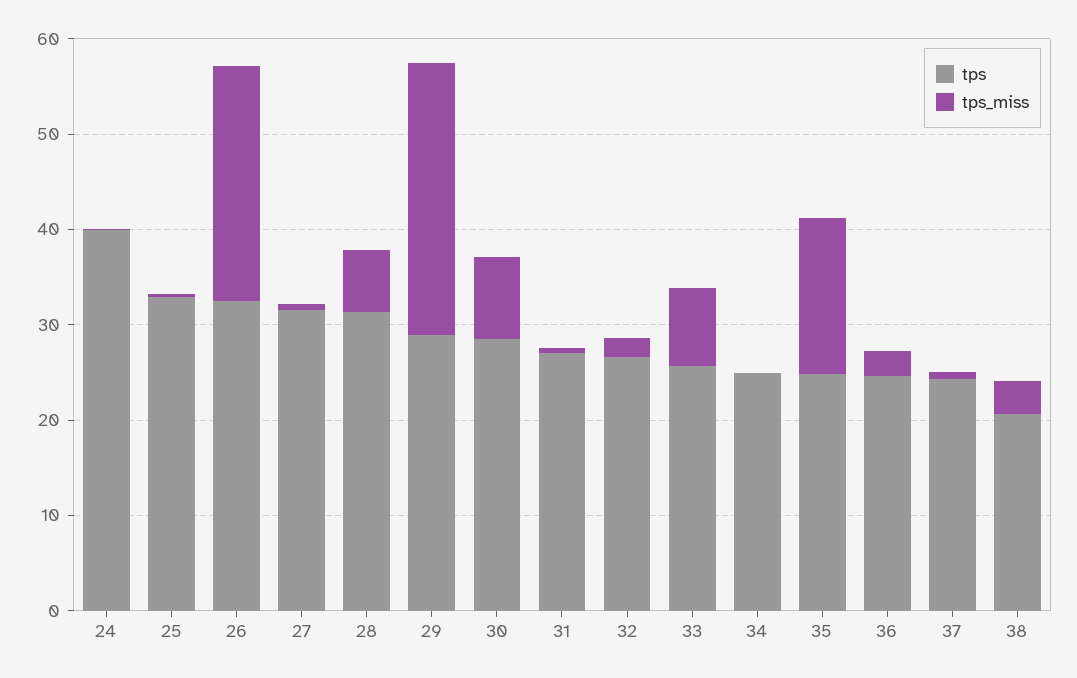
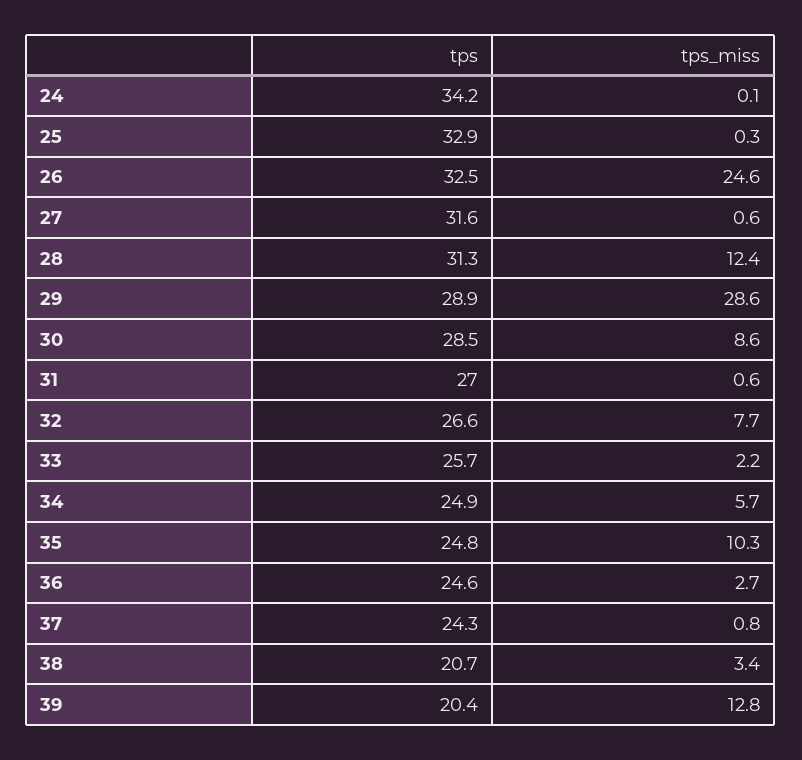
tps, 24: 40 -> 34.2
tps_miss, 28: 6 -> 12.4
tps_miss, 32: 2 -> 7.7
tps_miss, 33: 8 -> 2.2
tps_miss, 34: 0 -> 5.7
tps_miss, 35: 16 -> 10.3
tps, 39: none -> 20.4
tps_miss, 39: none -> 12.8

